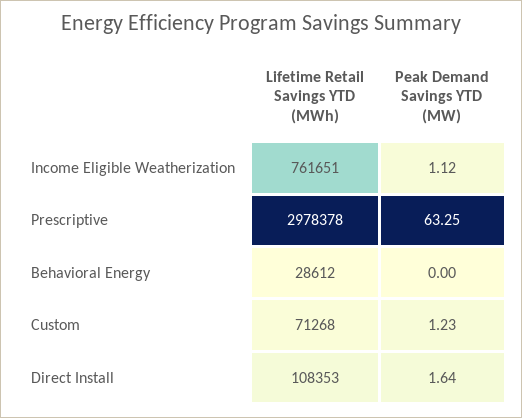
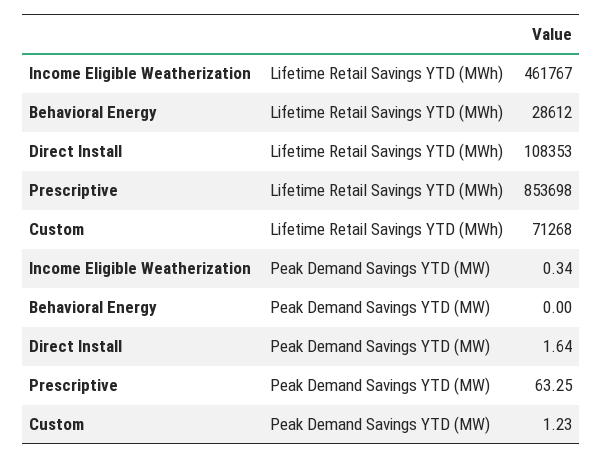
Lifetime Retail Savings YTD (MWh), Income Eligible Weatherization: 761651 -> 461767
Peak Demand Savings YTD (MW), Income Eligible Weatherization: 1.12 -> 0.34
Lifetime Retail Savings YTD (MWh), Prescriptive: 2978378 -> 853698

